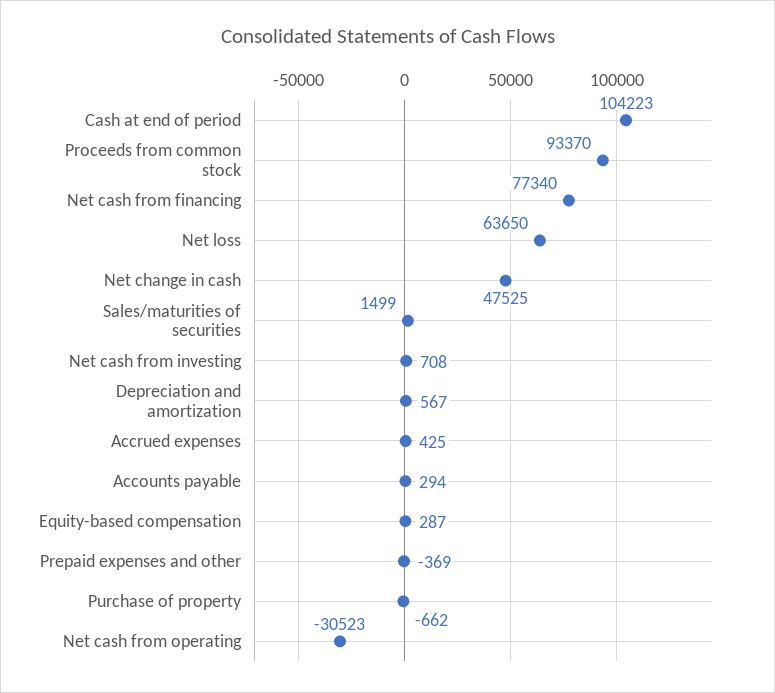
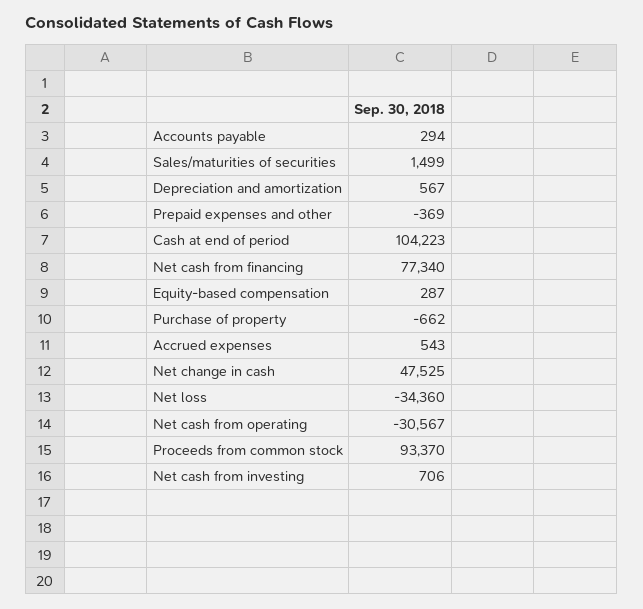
Net loss: 63650 -> -34360
Net cash from investing: 708 -> 706
Accrued expenses: 425 -> 543
Net cash from operating: -30523 -> -30567

